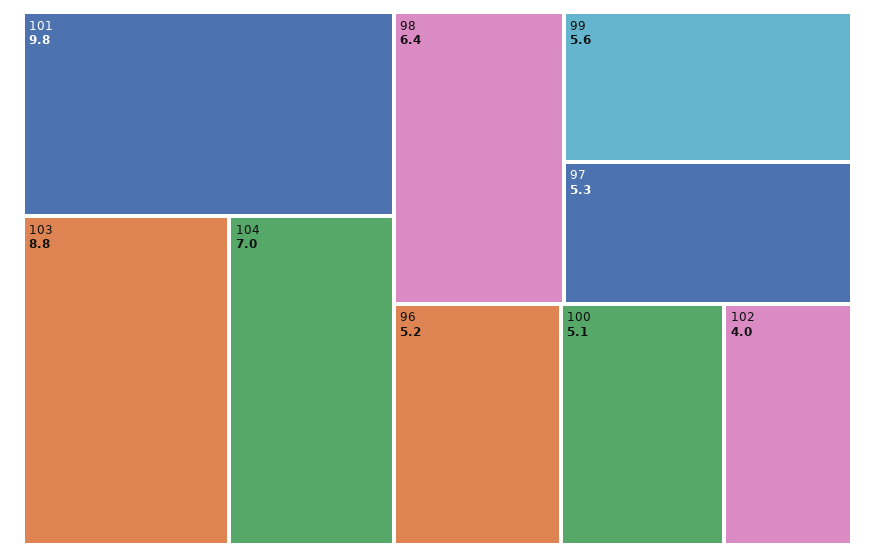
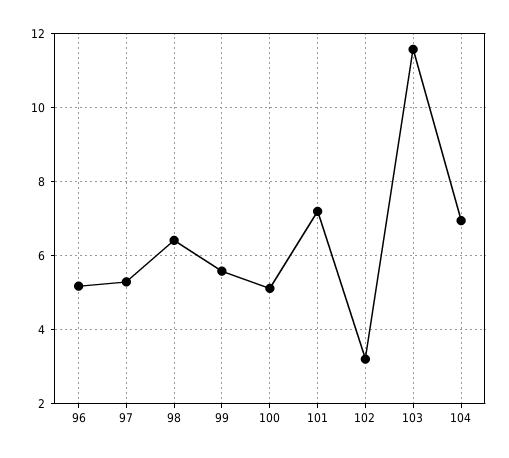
101: 9.8 -> 7.2
103: 8.8 -> 11.6
102: 4 -> 3.2

